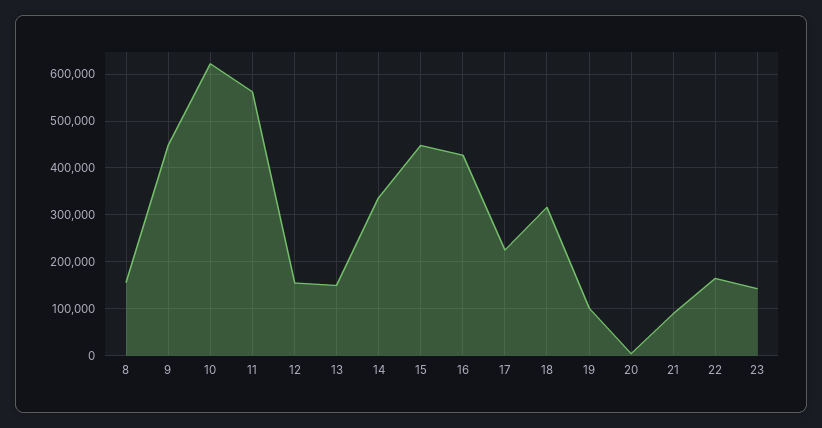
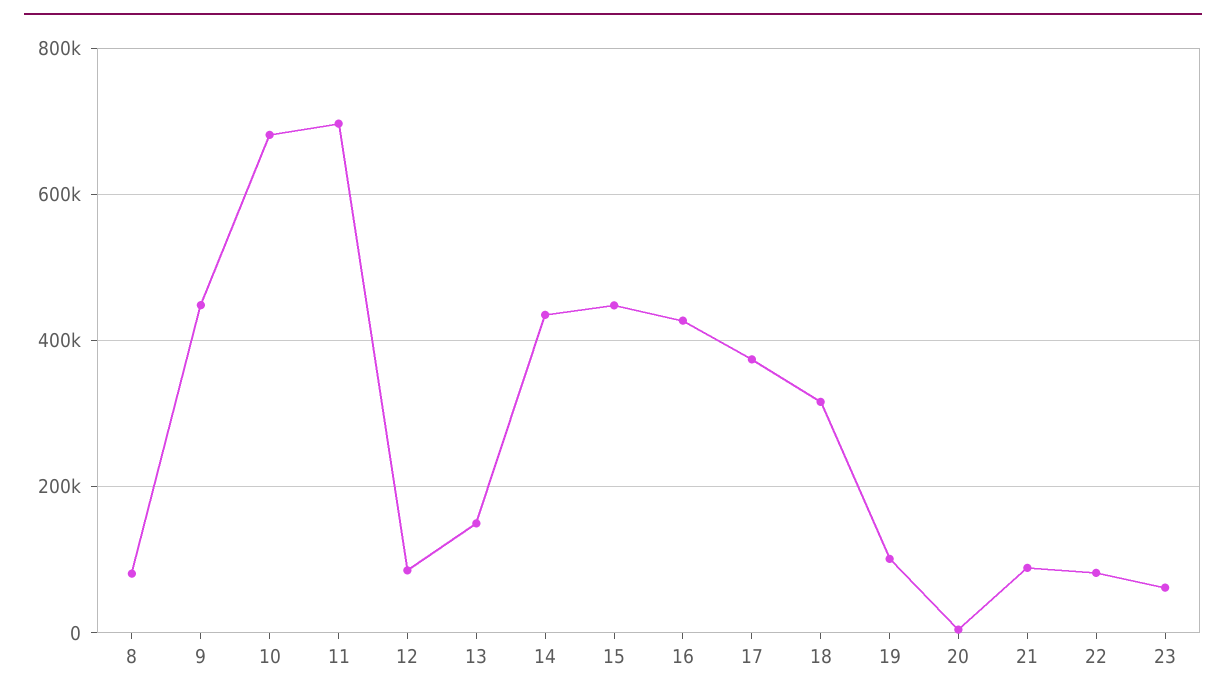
8: 160000 -> 80000
10: 620000 -> 680000
11: 560000 -> 700000
12: 160000 -> 80000
14: 340000 -> 440000
17: 220000 -> 380000
22: 160000 -> 80000
23: 140000 -> 60000

